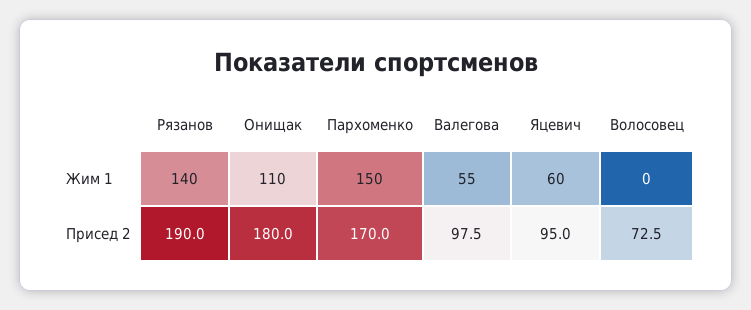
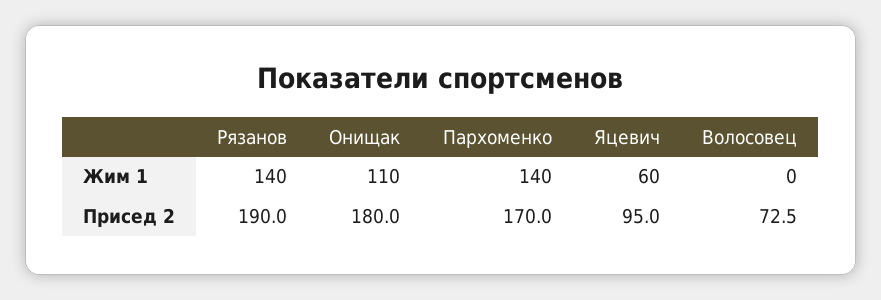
Пархоменко, Жим 1: 150 -> 140
Валегова, Жим 1: 55 -> none
Валегова, Присед 2: 97.5 -> none

